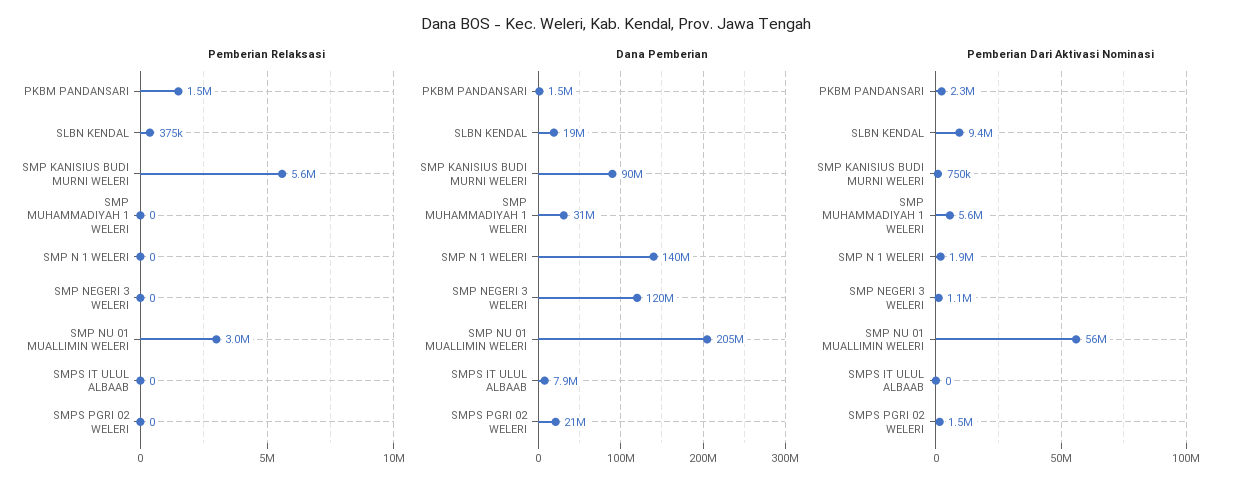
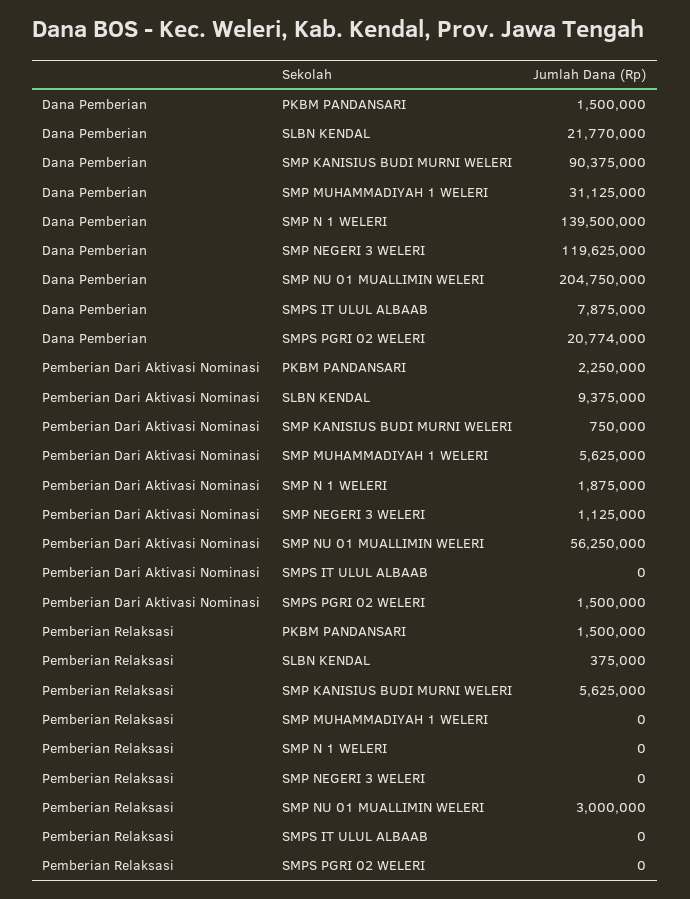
Dana Pemberian, SLBN KENDAL: 19000000 -> 21770000

